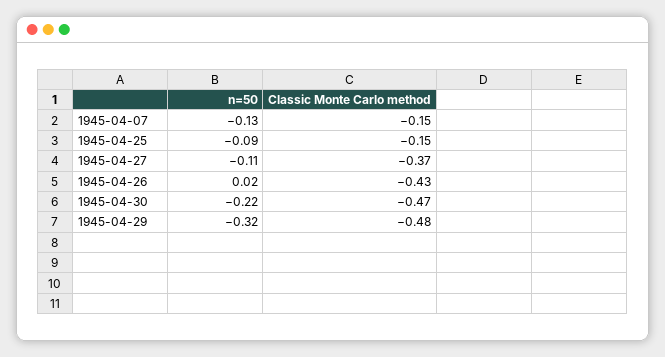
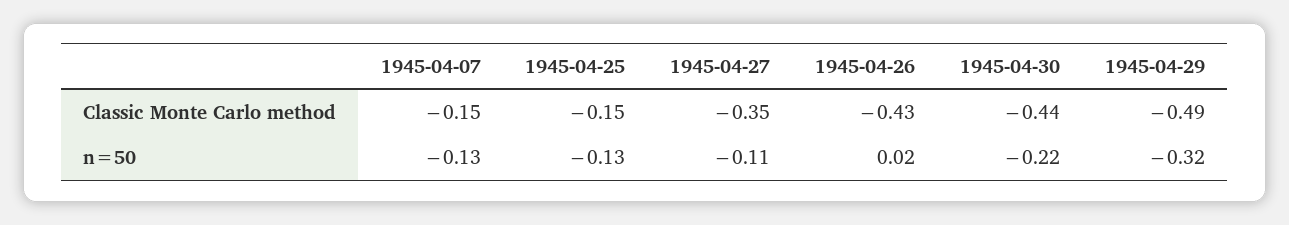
n=50, 1945-04-25: -0.09 -> -0.13
Classic Monte Carlo method, 1945-04-27: -0.37 -> -0.35
Classic Monte Carlo method, 1945-04-30: -0.47 -> -0.44
Classic Monte Carlo method, 1945-04-29: -0.48 -> -0.49

